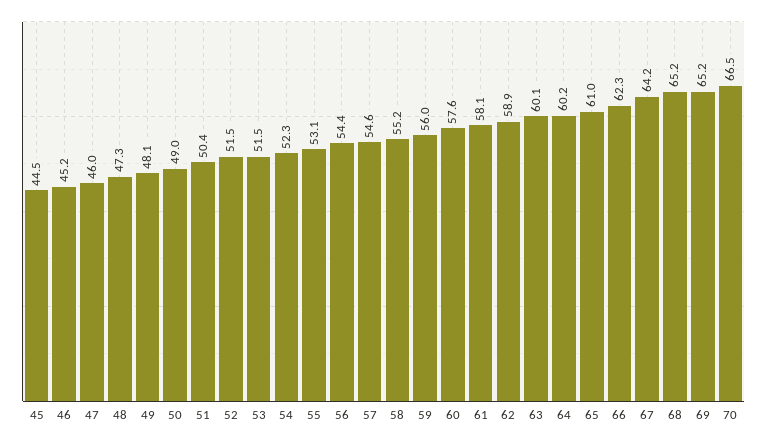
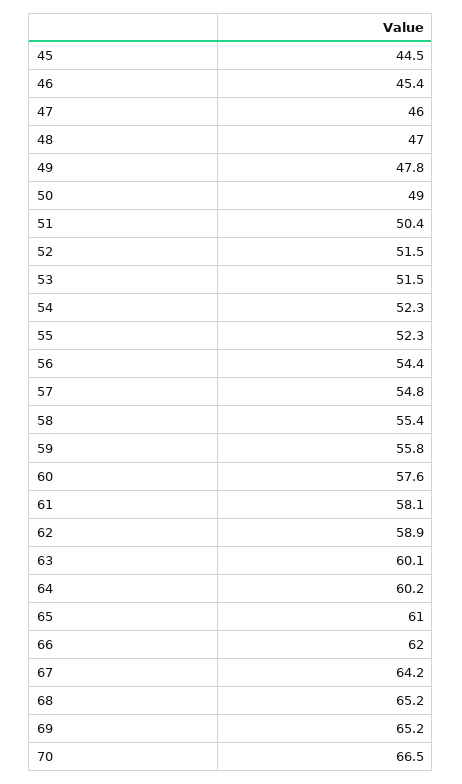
46: 45.2 -> 45.4
48: 47.3 -> 47
49: 48.1 -> 47.8
55: 53.1 -> 52.3
57: 54.6 -> 54.8
58: 55.2 -> 55.4
59: 56 -> 55.8
66: 62.3 -> 62

